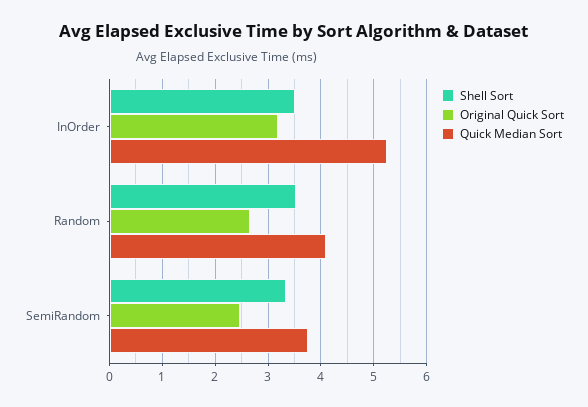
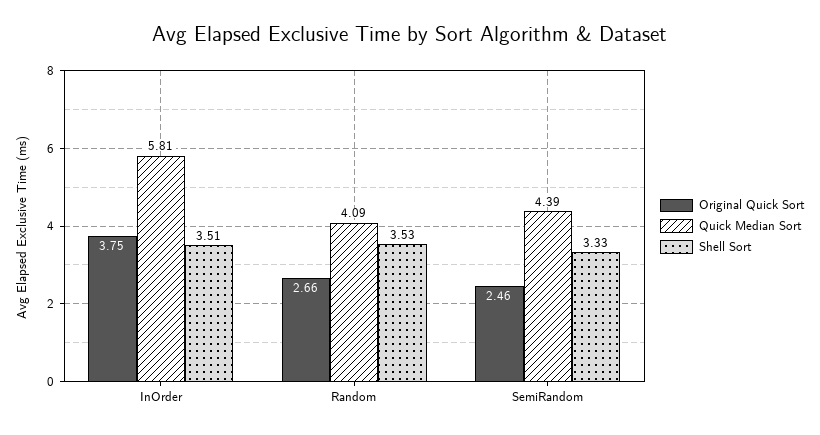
Original Quick Sort, InOrder: 3.2 -> 3.75
Quick Median Sort, InOrder: 5.2 -> 5.81
Quick Median Sort, SemiRandom: 3.8 -> 4.39

